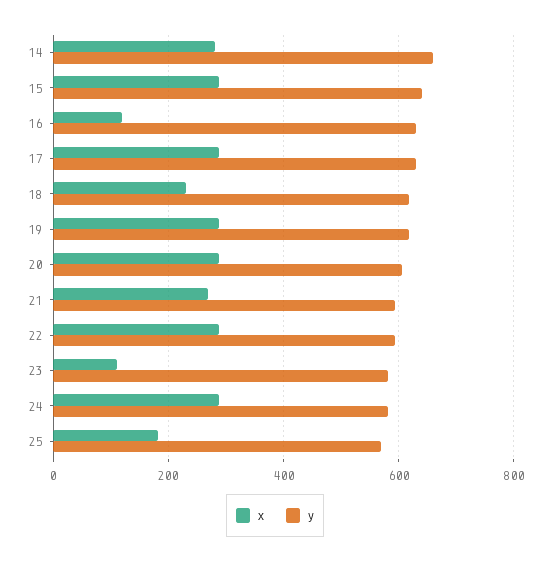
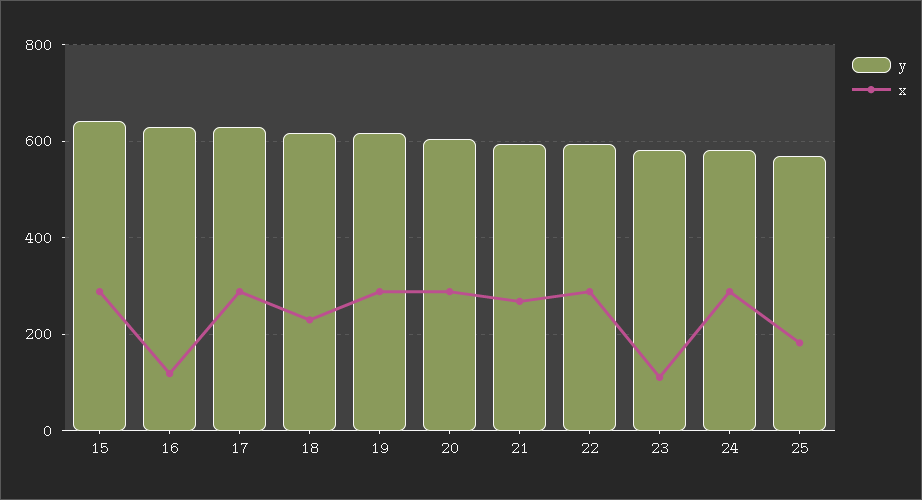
x, 14: 280 -> none
y, 14: 660 -> none

